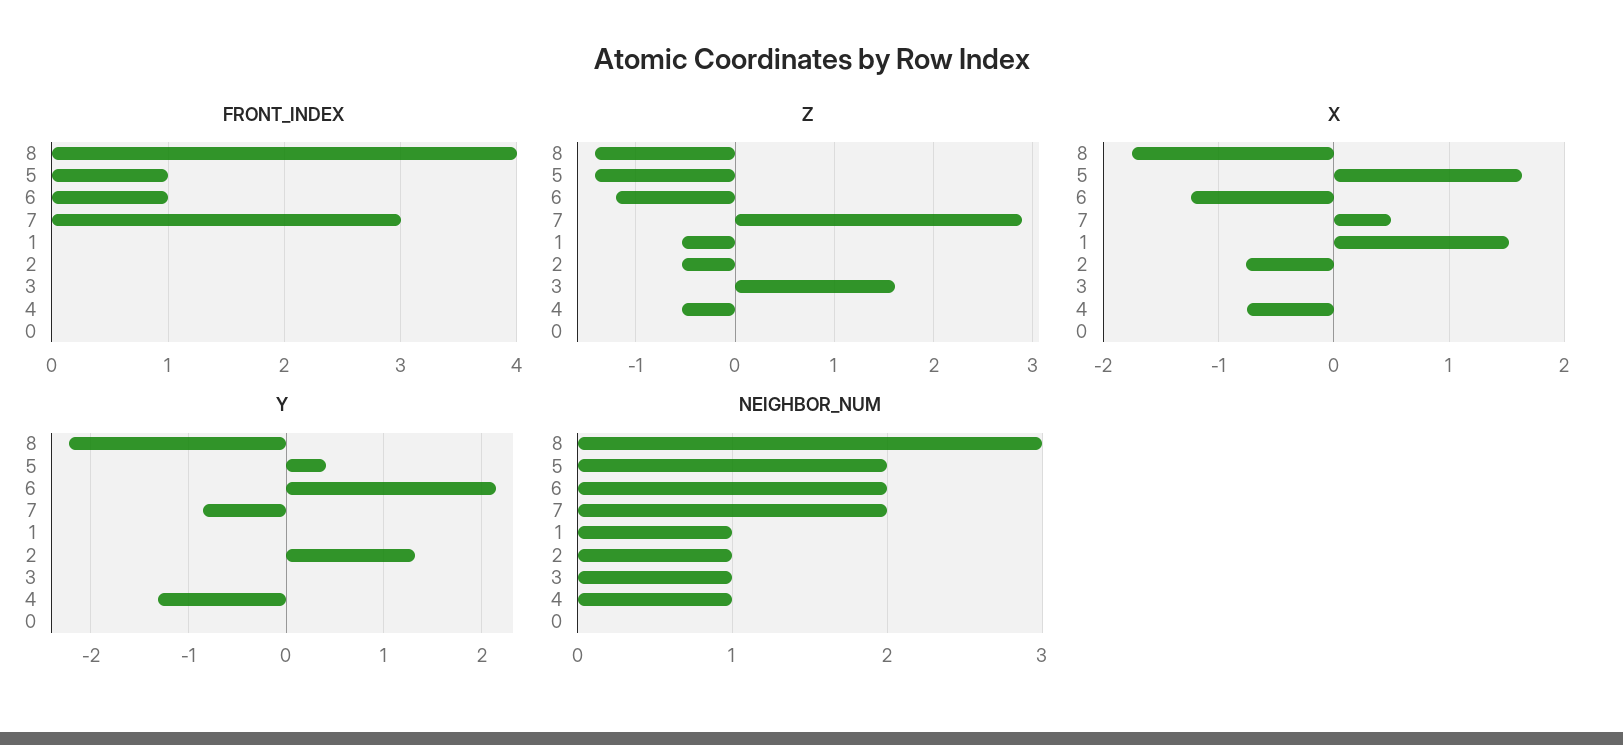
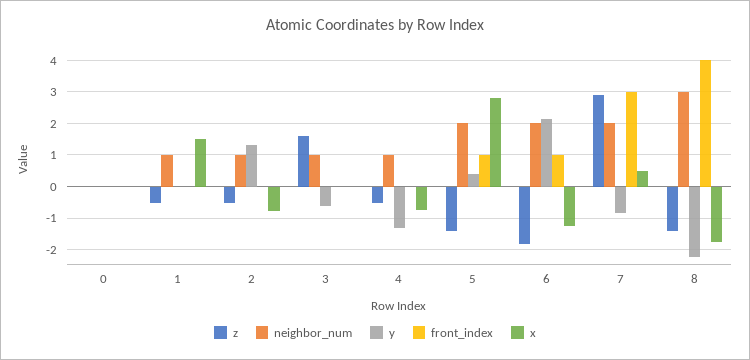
Z, 6: -1.2 -> -1.8
X, 5: 1.6 -> 2.8
Y, 3: 0 -> -0.6

